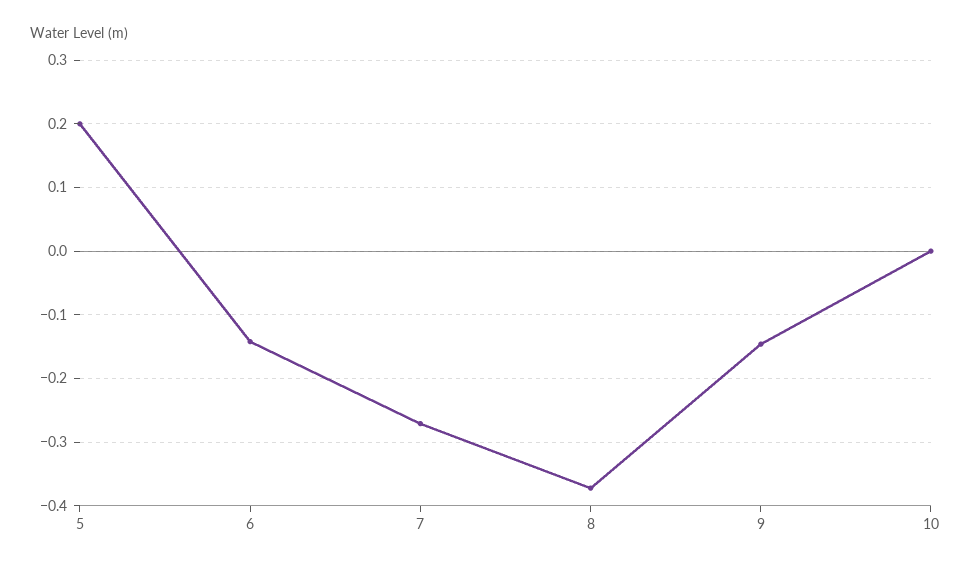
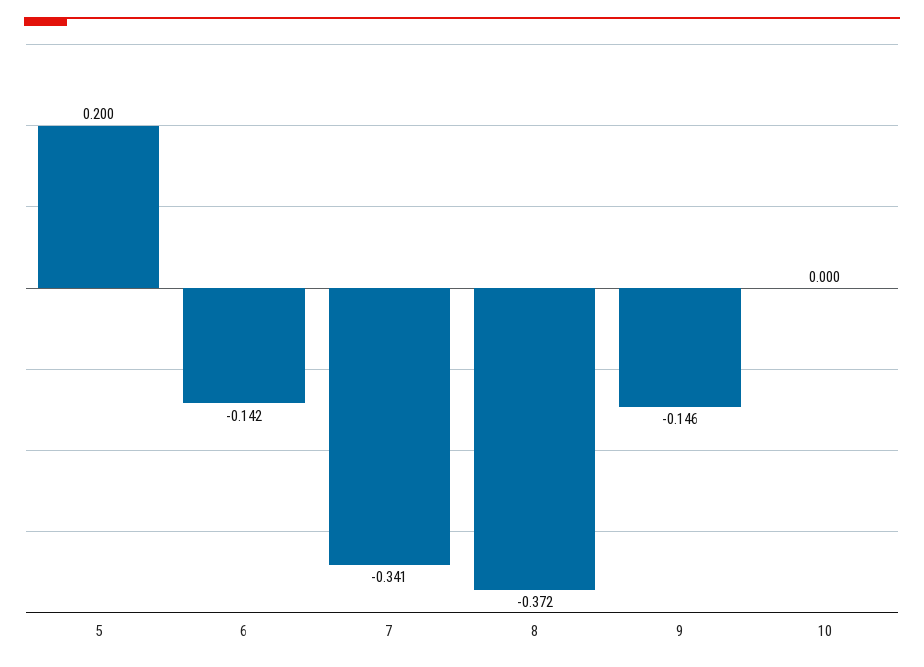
7: -0.27 -> -0.341

